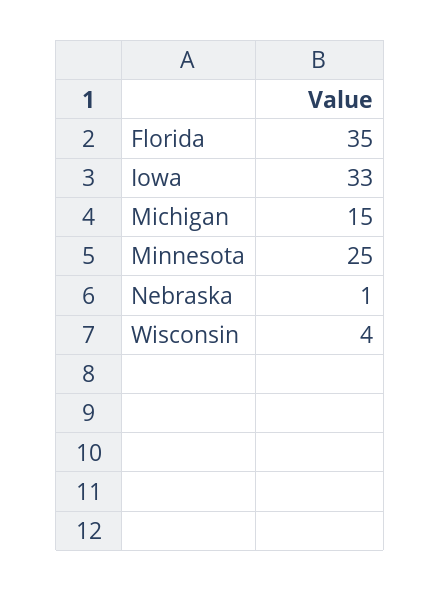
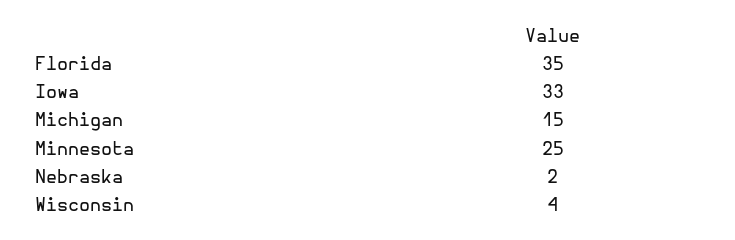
Nebraska: 1 -> 2

